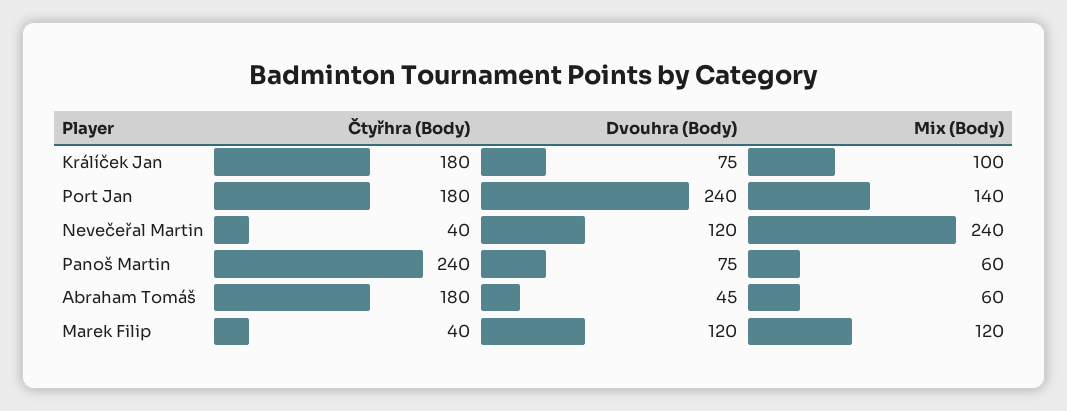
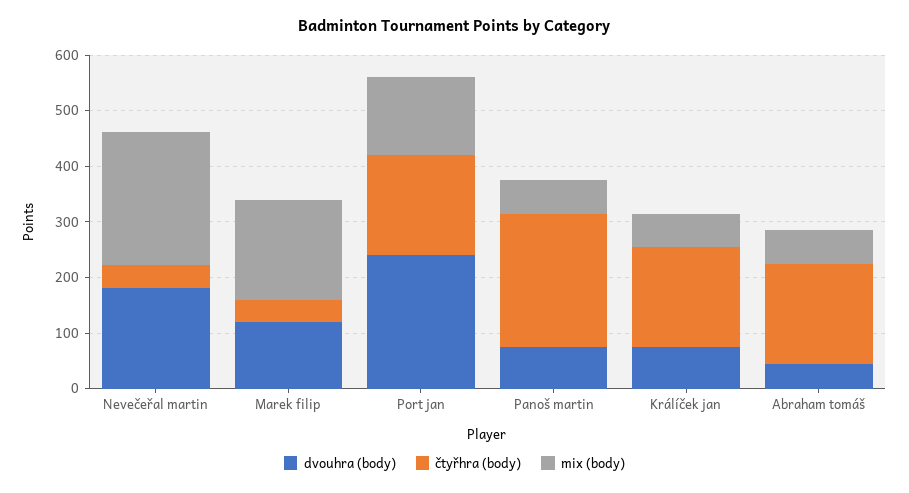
Mix (Body), Králíček Jan: 100 -> 60
Dvouhra (Body), Nevečeřal Martin: 120 -> 180
Mix (Body), Marek Filip: 120 -> 180

